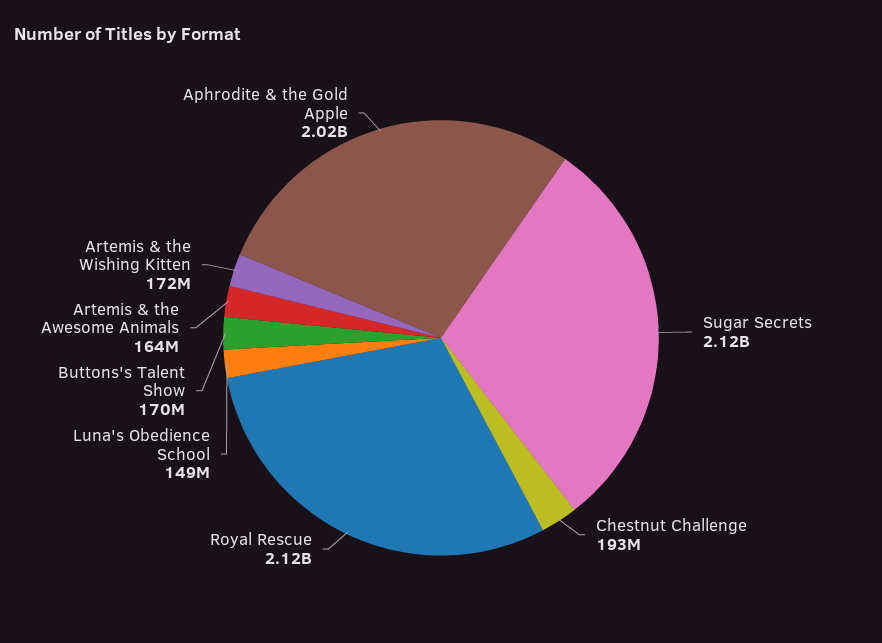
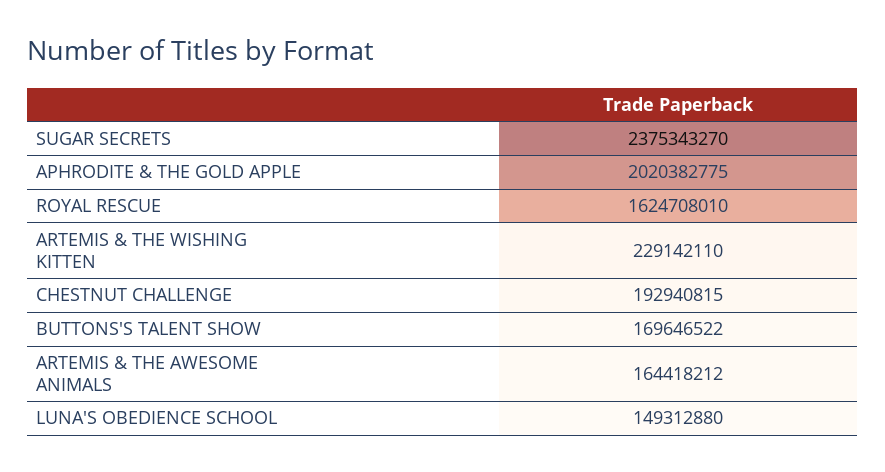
Sugar Secrets: 2120000000 -> 2375343270
Royal Rescue: 2120000000 -> 1624708010
Artemis & the Wishing Kitten: 172000000 -> 229142110

